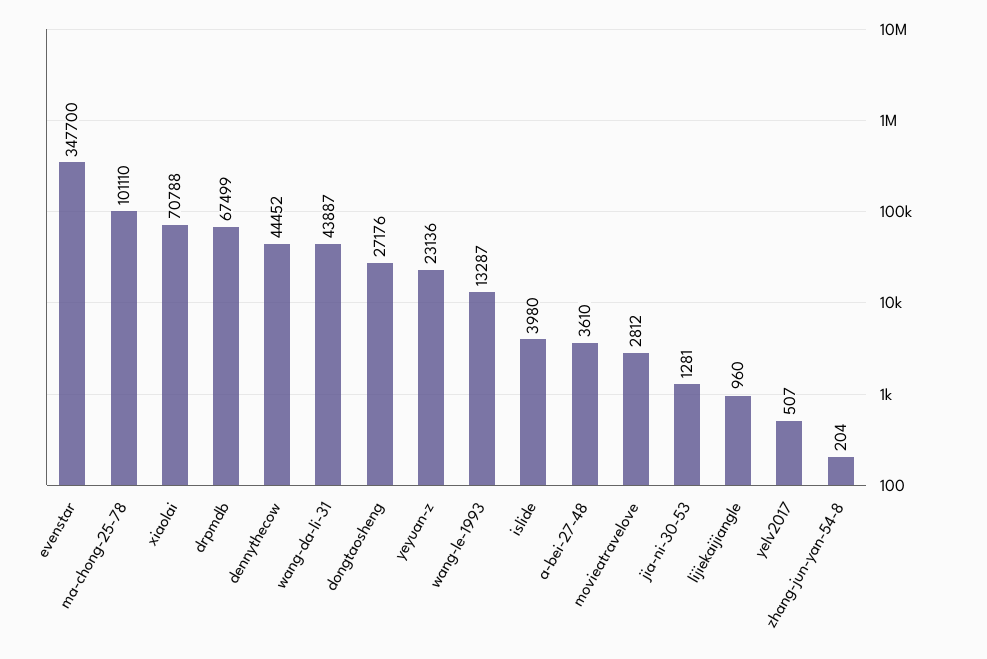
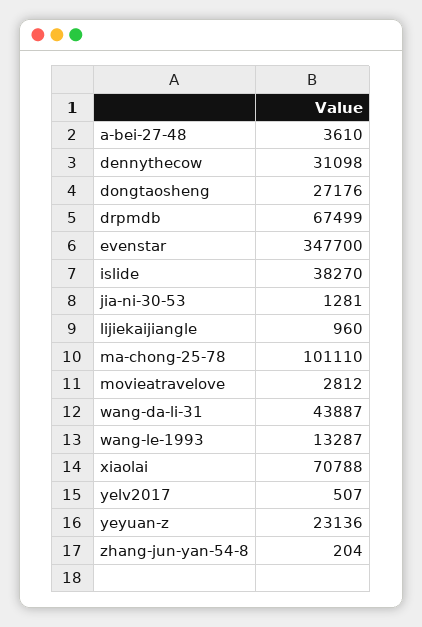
dennythecow: 44452 -> 31098
islide: 3980 -> 38270

